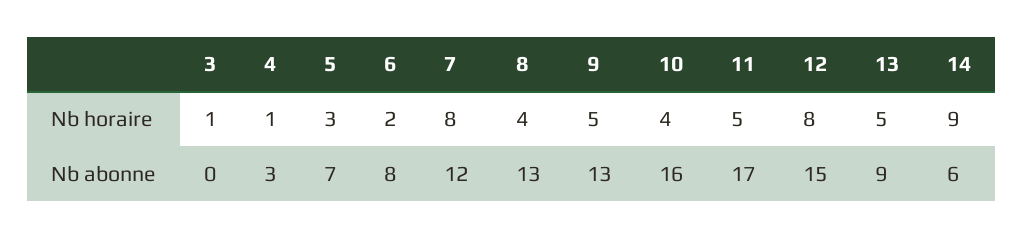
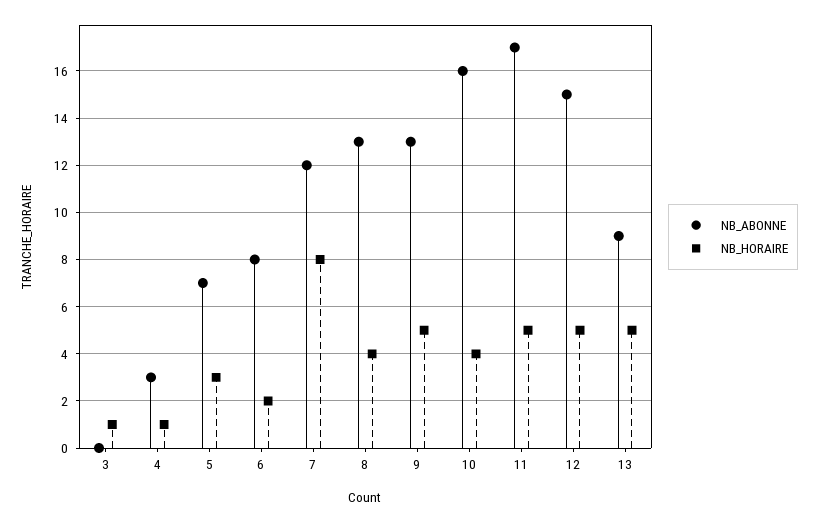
Nb horaire, 12: 8 -> 5
Nb horaire, 14: 9 -> none
Nb abonne, 14: 6 -> none

